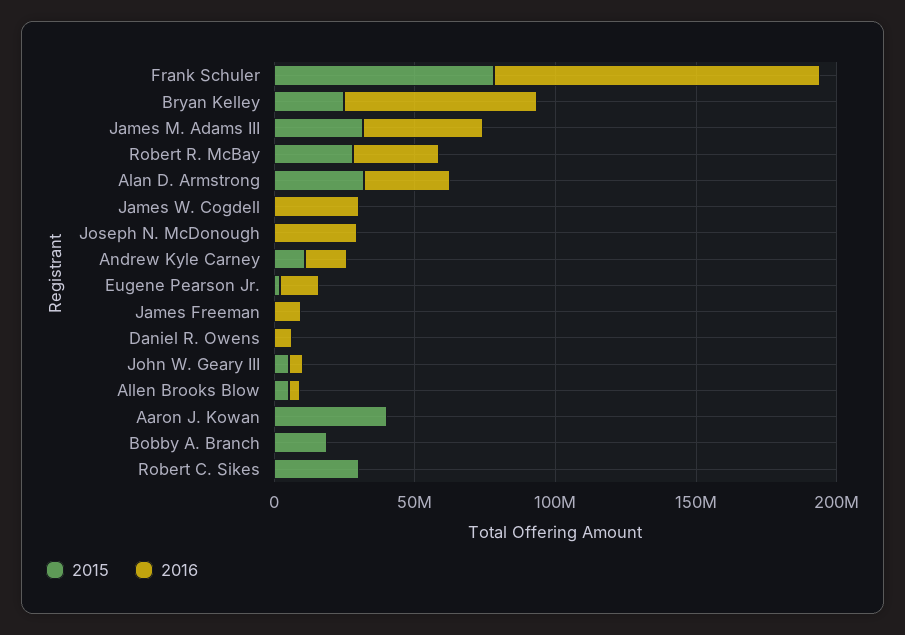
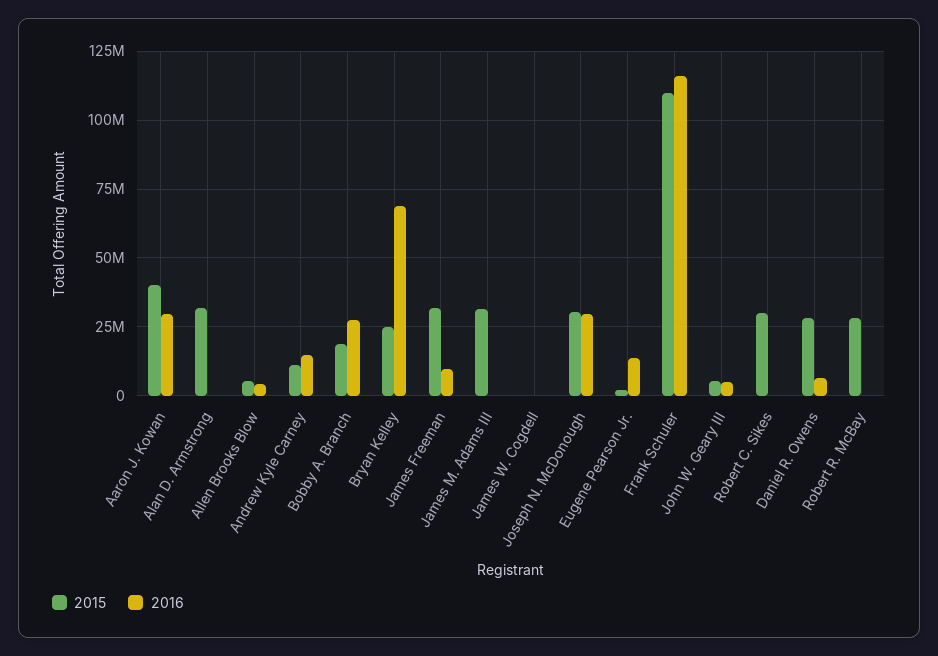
2015, Frank Schuler: 80000000 -> 110000000
2016, James M. Adams III: 40000000 -> 0
2016, Robert R. McBay: 30000000 -> 0
2016, Alan D. Armstrong: 30000000 -> 0
2016, James W. Cogdell: 30000000 -> 0
2015, Joseph N. McDonough: 0 -> 30000000
2015, James Freeman: 0 -> 32500000
2015, Daniel R. Owens: 0 -> 27500000
2016, Aaron J. Kowan: 0 -> 30000000
2016, Bobby A. Branch: 0 -> 27500000

